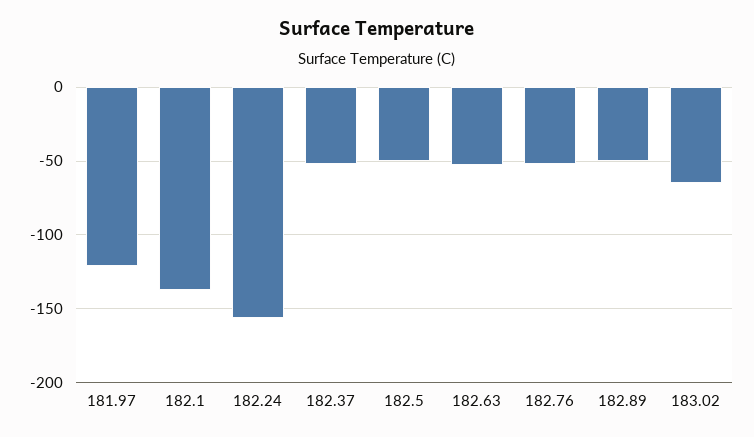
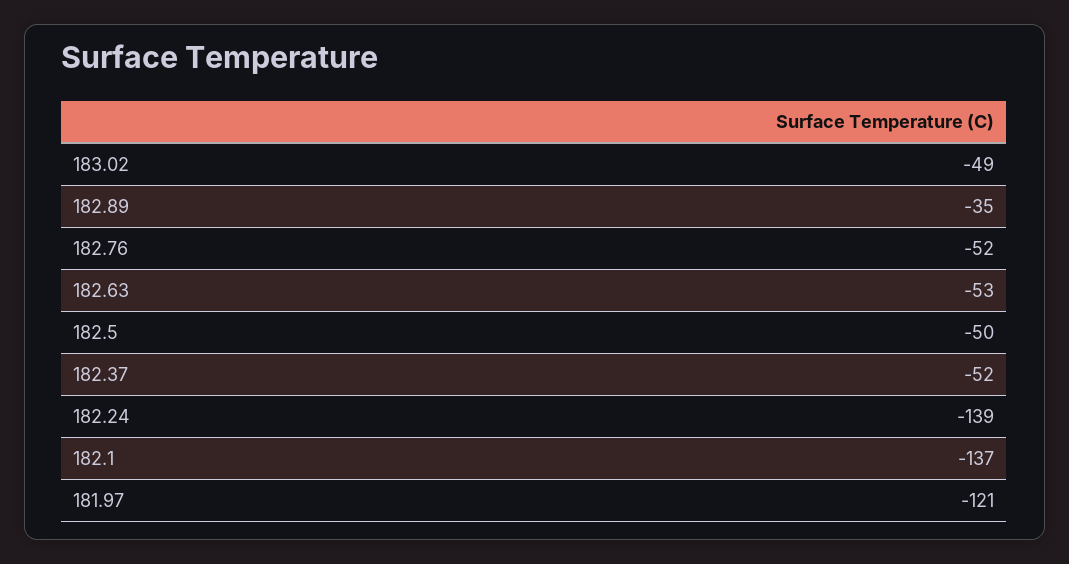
182.24: -155 -> -139
182.89: -50 -> -35
183.02: -65 -> -49

